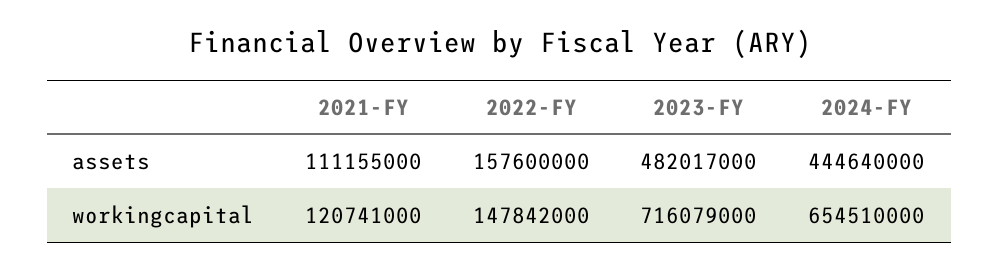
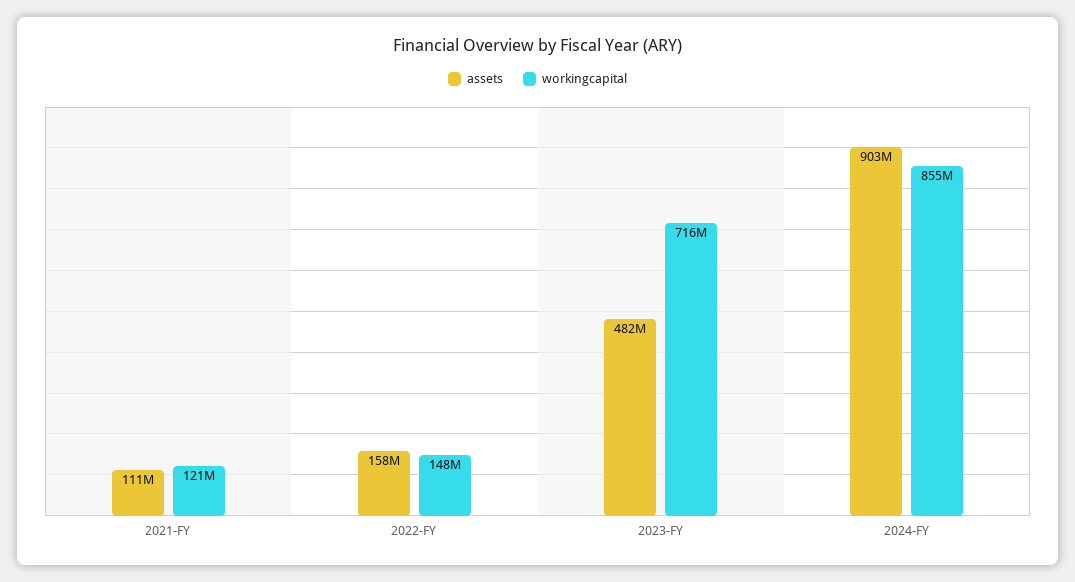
assets, 2024-FY: 444640000 -> 903000000
workingcapital, 2024-FY: 654510000 -> 855000000

